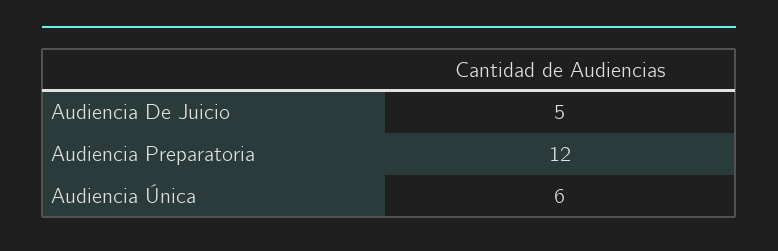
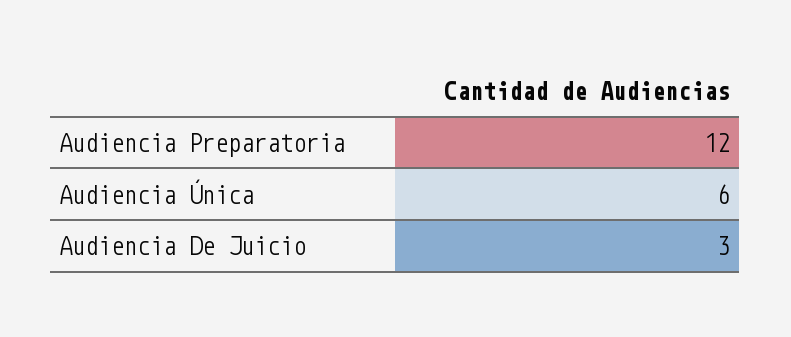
Audiencia De Juicio: 5 -> 3

